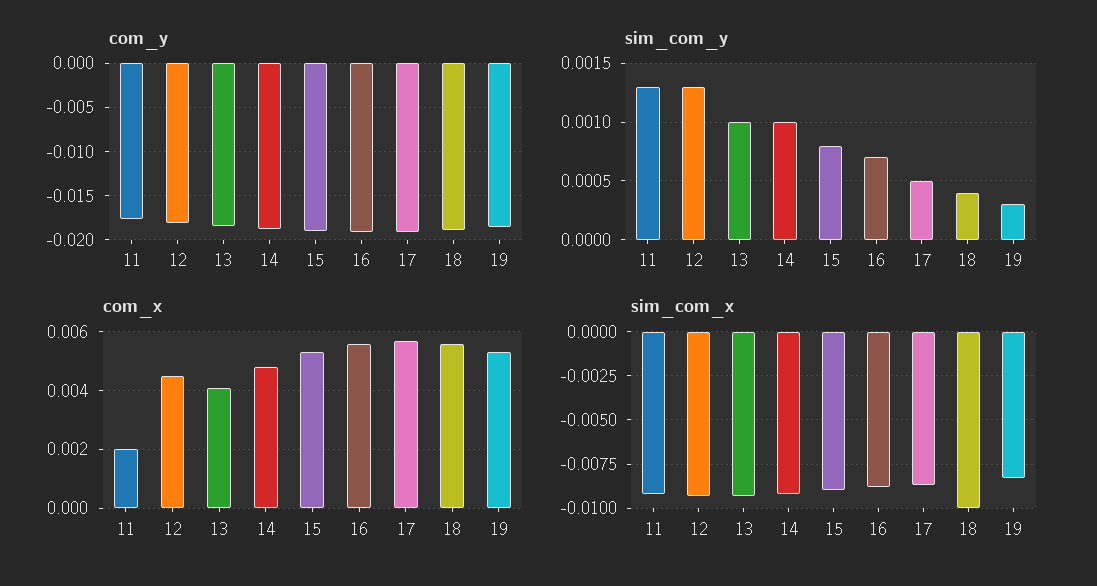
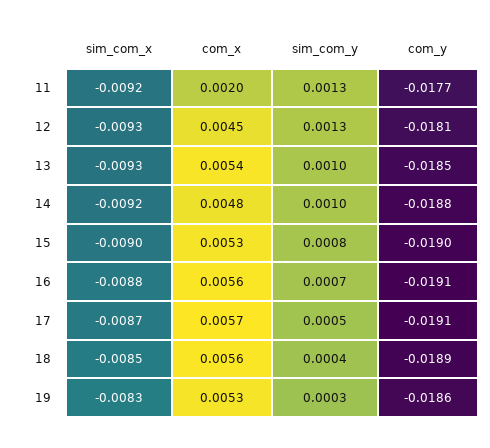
com_x, 13: 0.004 -> 0.0054
sim_com_x, 18: -0.01 -> -0.0085

